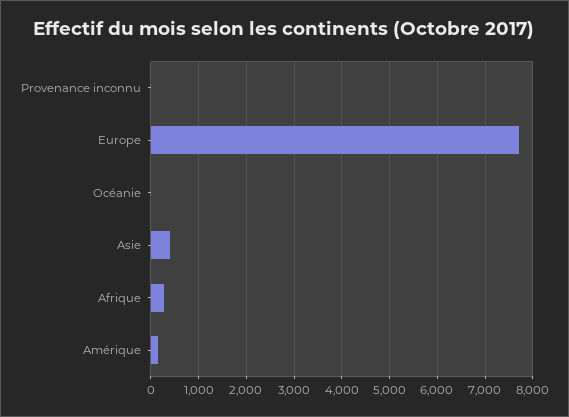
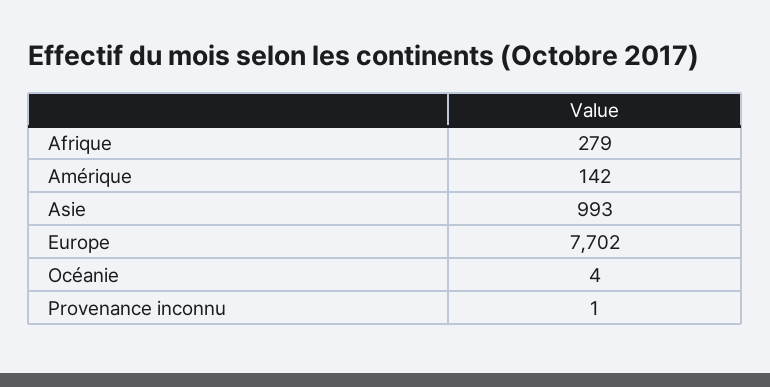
Asie: 400 -> 993

